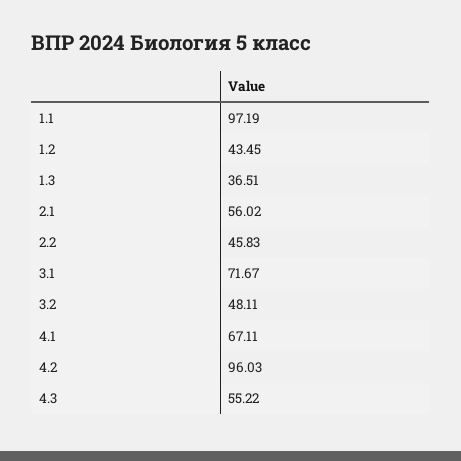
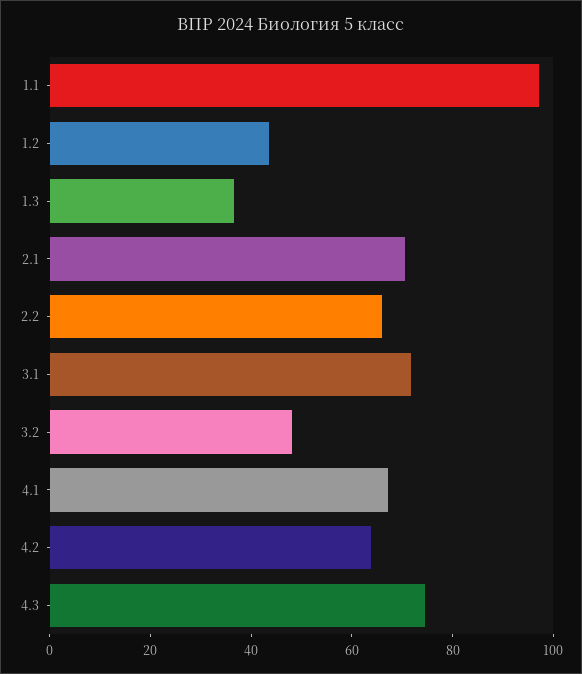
2.1: 56.02 -> 70
2.2: 45.83 -> 65
4.2: 96.03 -> 65
4.3: 55.22 -> 75

